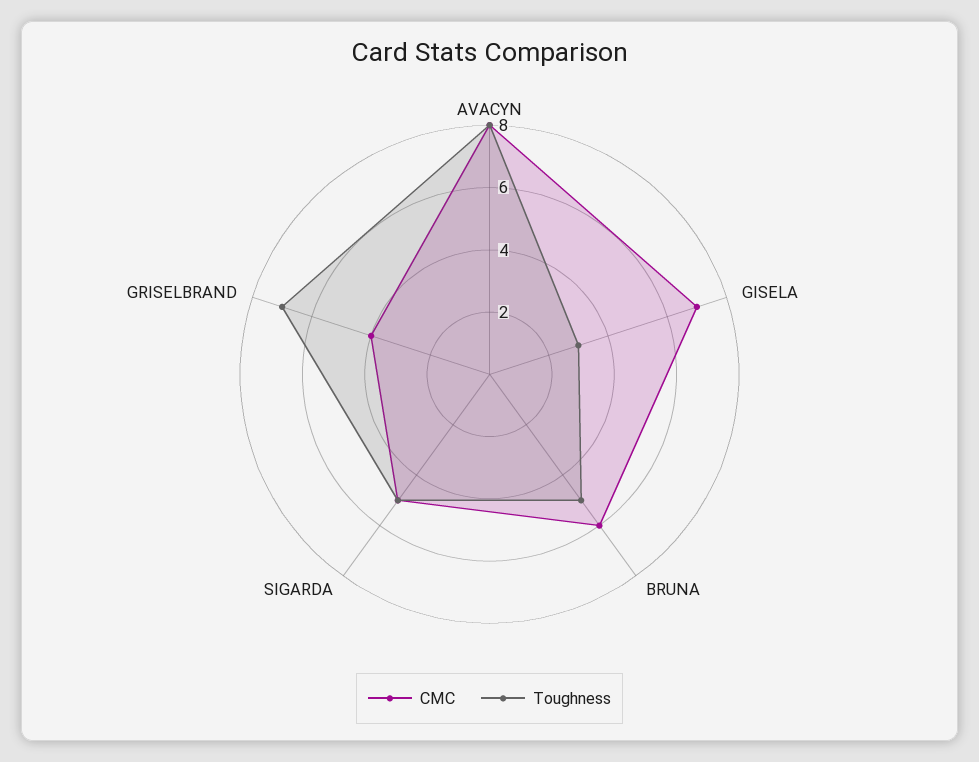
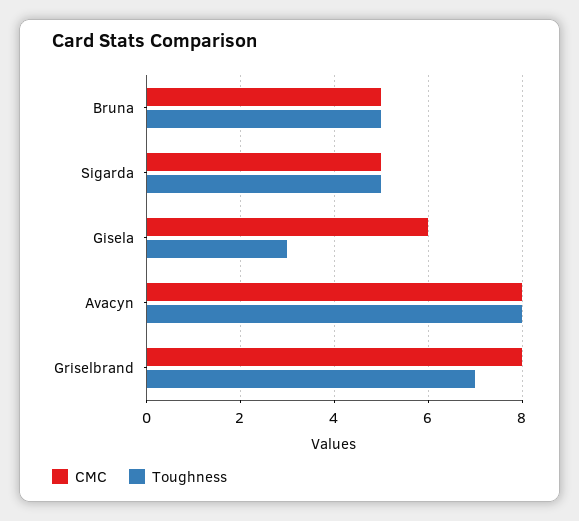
CMC, GISELA: 7 -> 6
CMC, BRUNA: 6 -> 5
CMC, GRISELBRAND: 4 -> 8

